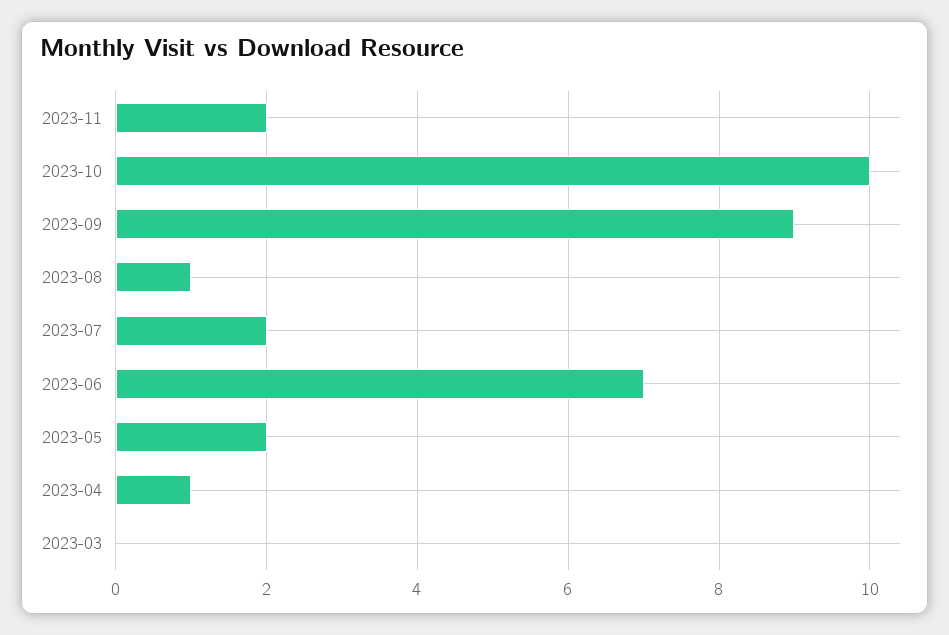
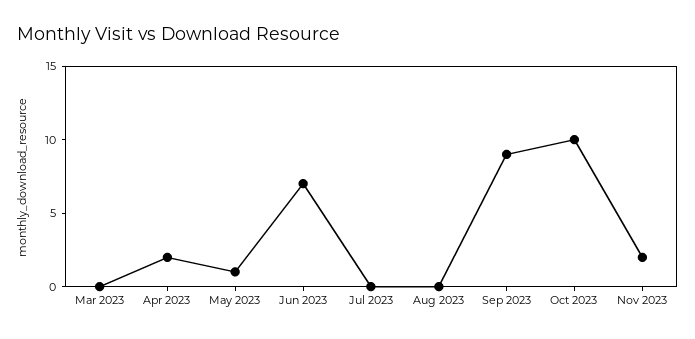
2023-08: 1 -> 0
2023-07: 2 -> 0
2023-05: 2 -> 1
2023-04: 1 -> 2

